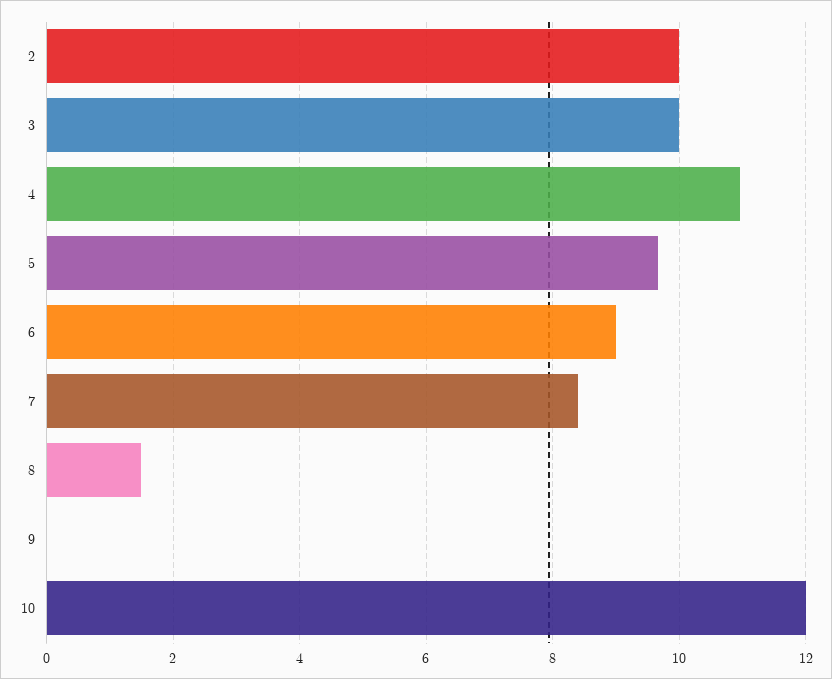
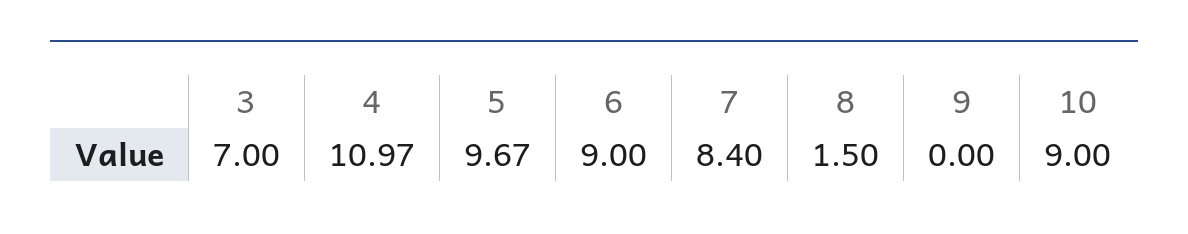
2: 10 -> none
3: 10 -> 7
10: 12 -> 9

